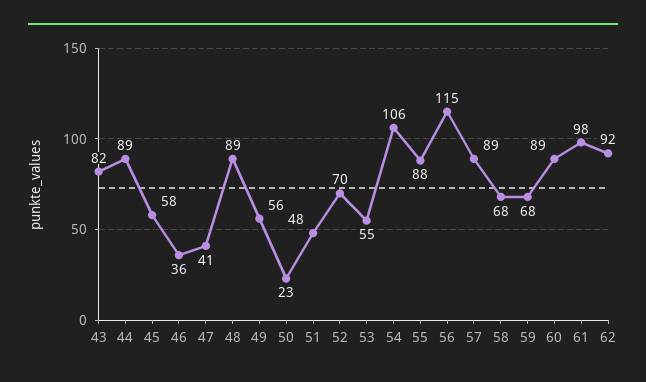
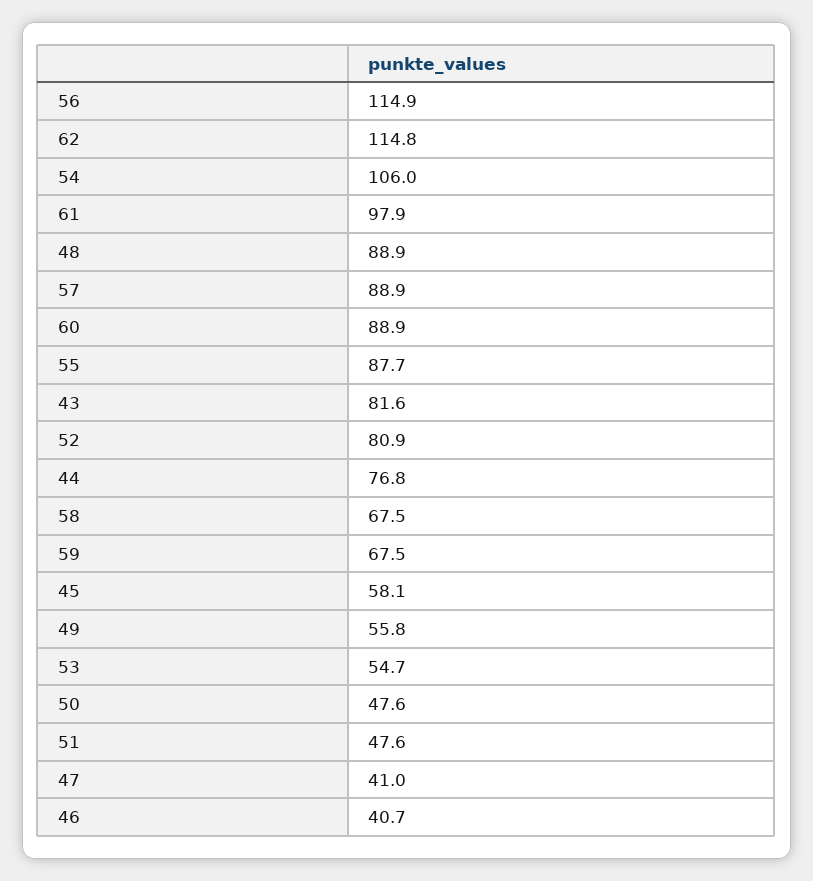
44: 89 -> 76.8
46: 36 -> 40.7
50: 23 -> 47.6
52: 70 -> 80.9
62: 92 -> 114.8

